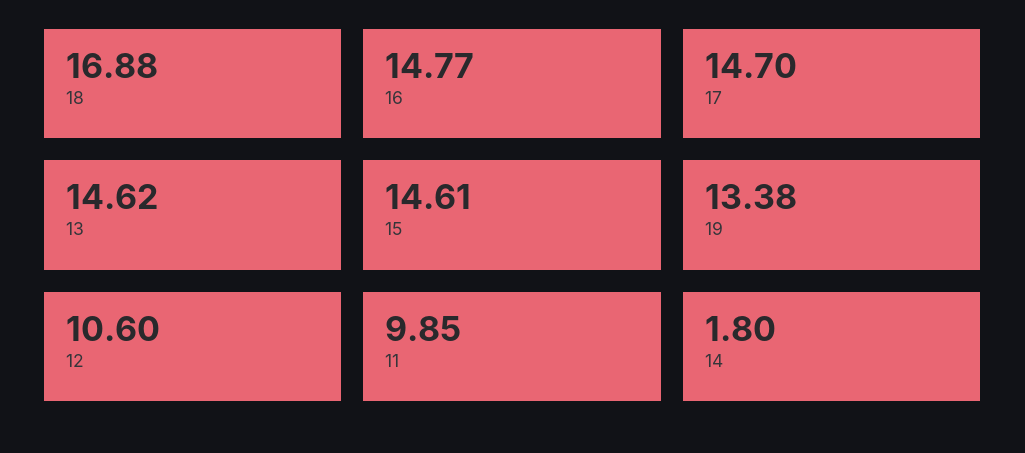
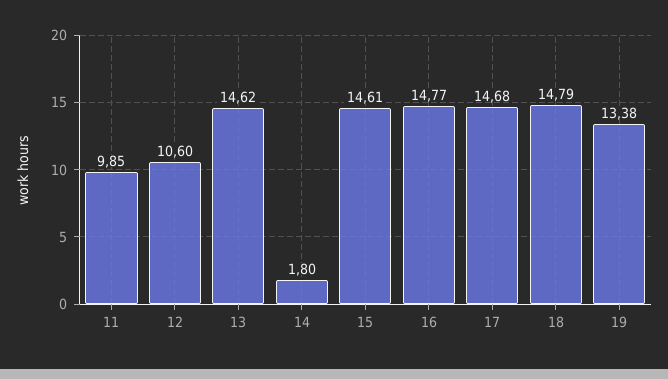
18: 16.88 -> 14.79
17: 14.7 -> 14.68

